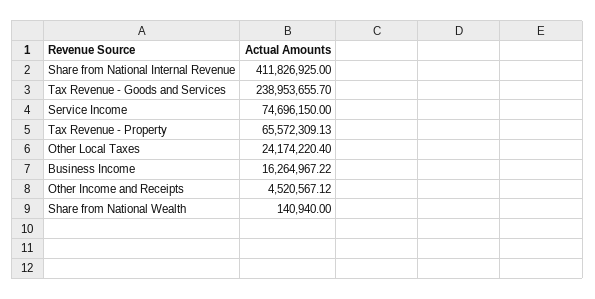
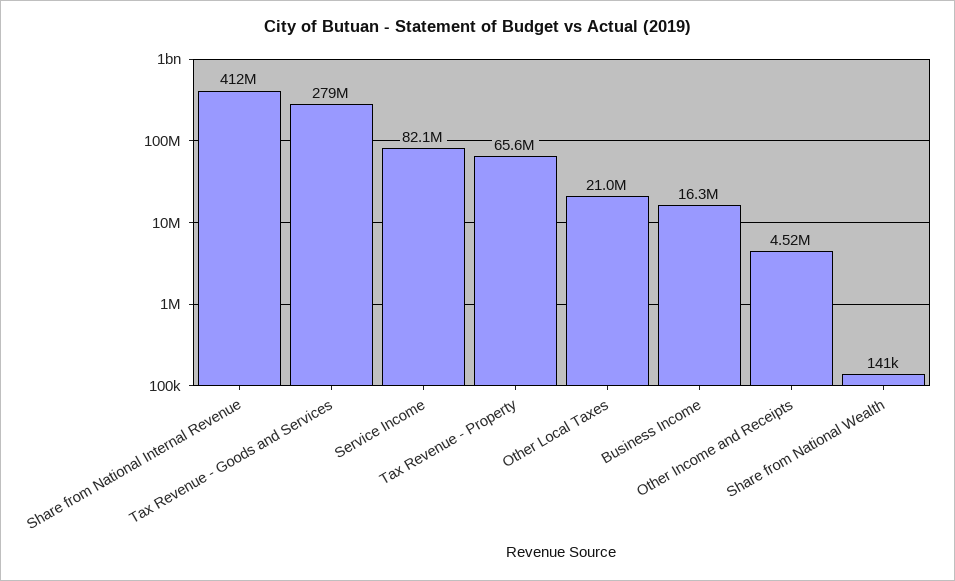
Tax Revenue - Goods and Services: 238953655.7 -> 279000000
Service Income: 74696150 -> 82100000
Other Local Taxes: 24174220.4 -> 21000000

